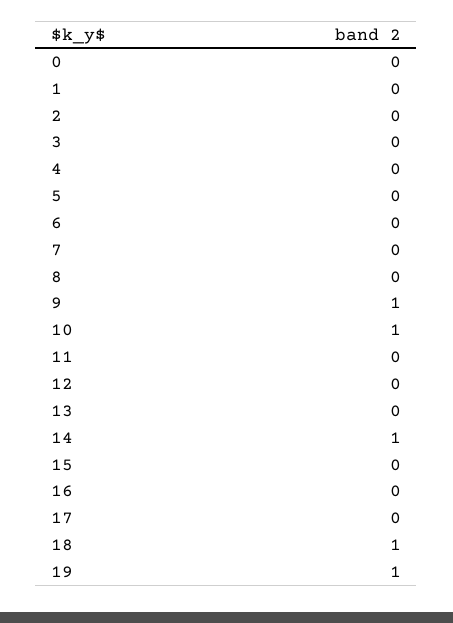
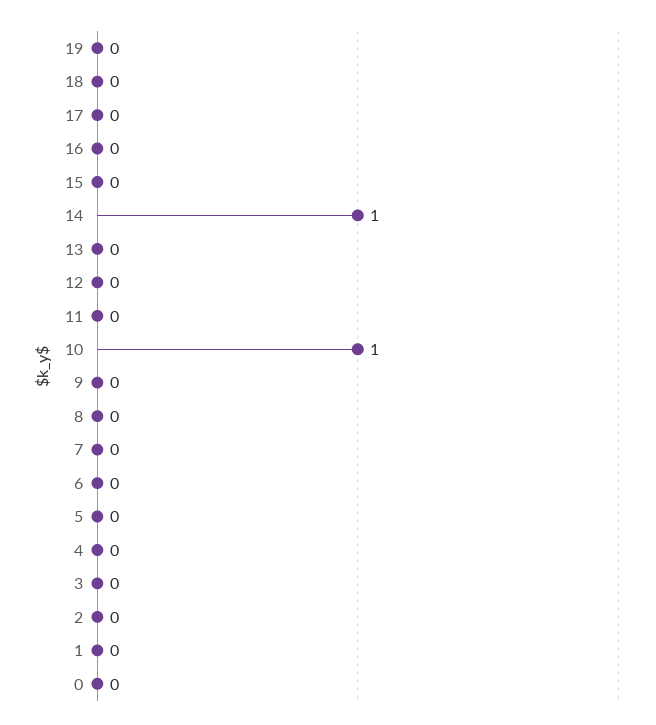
9: 1 -> 0
18: 1 -> 0
19: 1 -> 0

